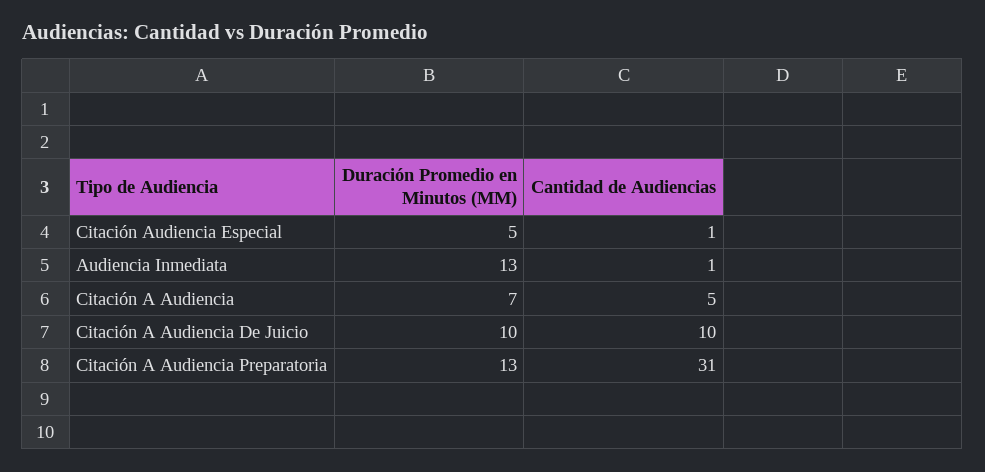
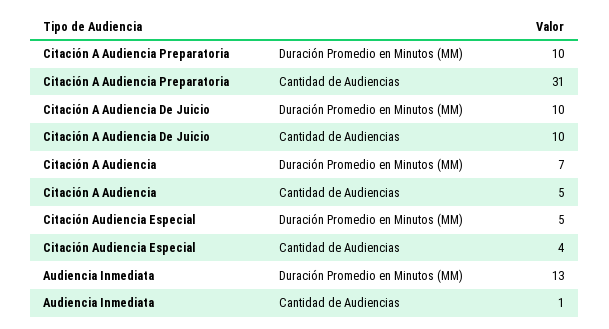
Cantidad de Audiencias, Citación Audiencia Especial: 1 -> 4
Duración Promedio en Minutos (MM), Citación A Audiencia Preparatoria: 13 -> 10

